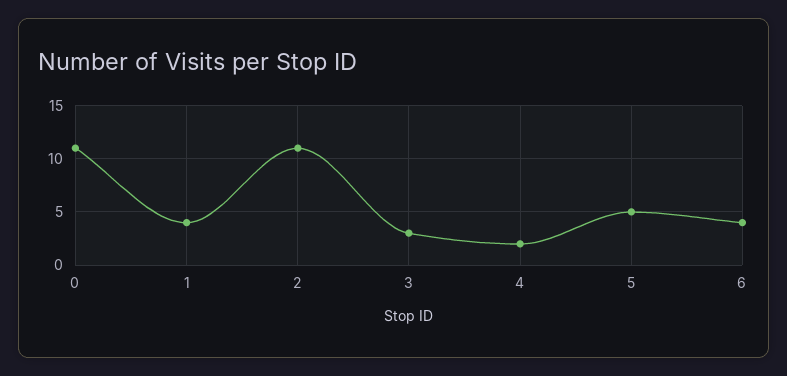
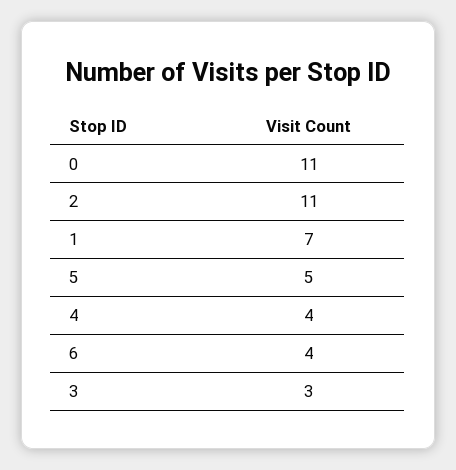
1: 4 -> 7
4: 2 -> 4

